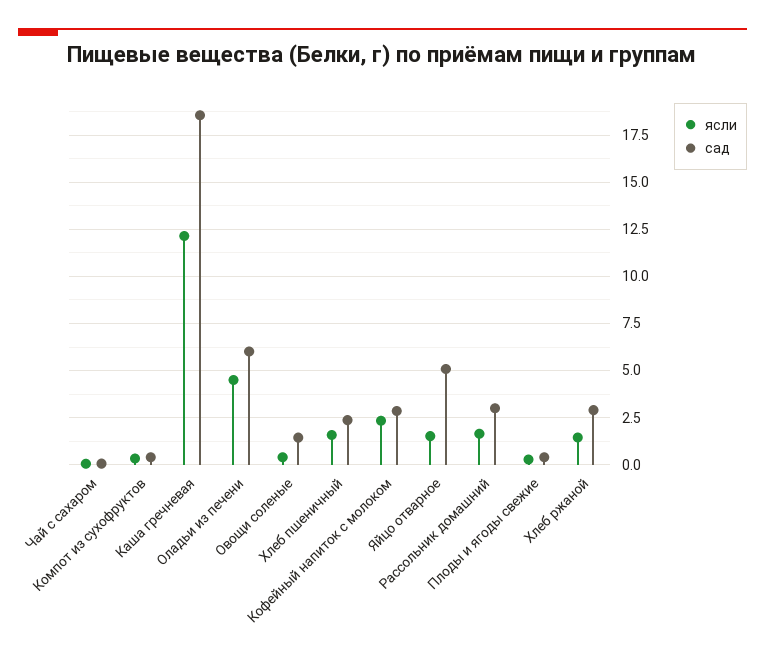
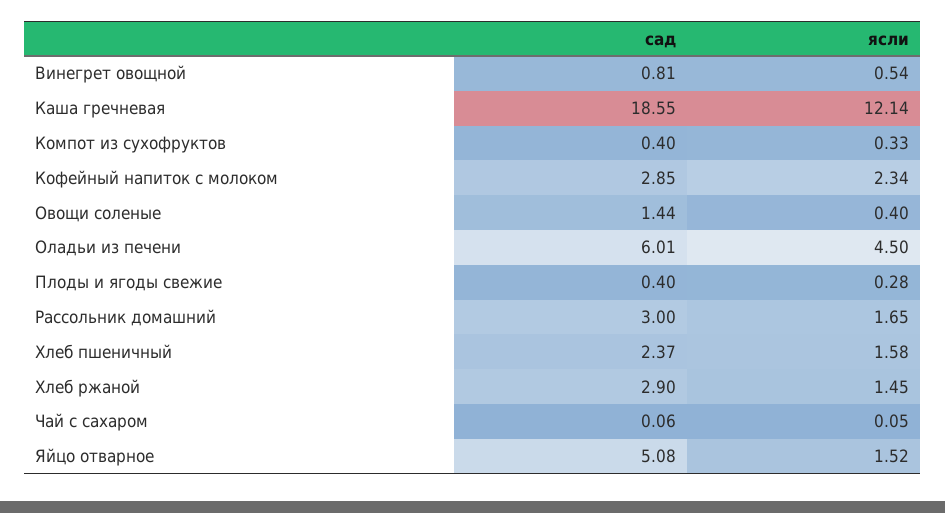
сад, Винегрет овощной: none -> 0.81
ясли, Винегрет овощной: none -> 0.54

